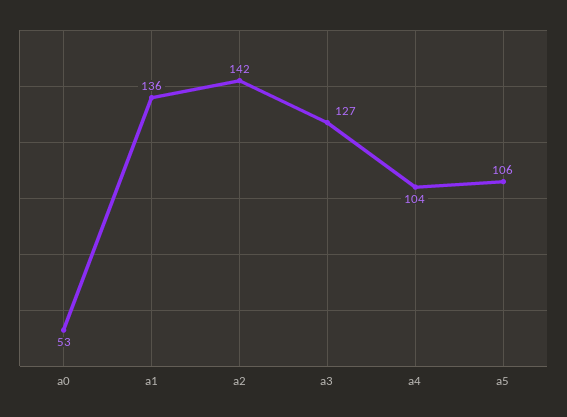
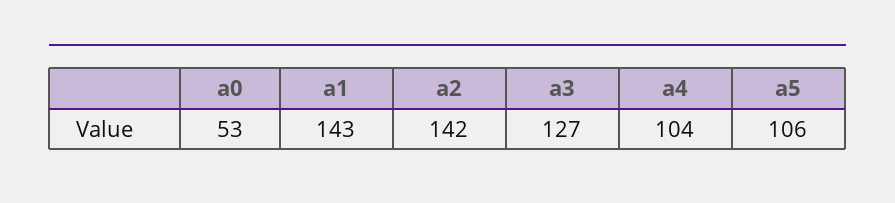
a1: 136 -> 143

